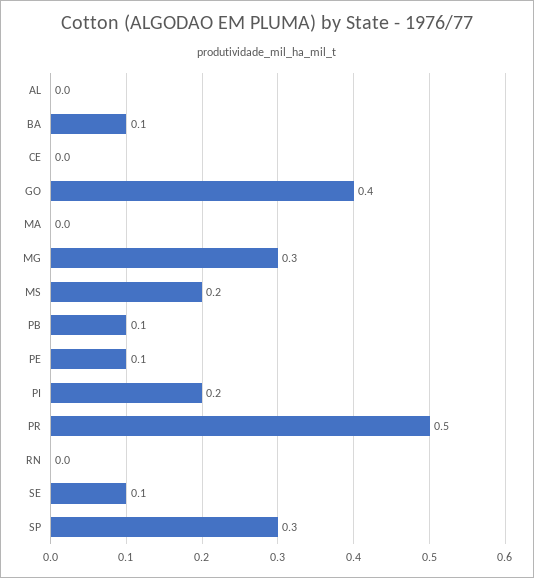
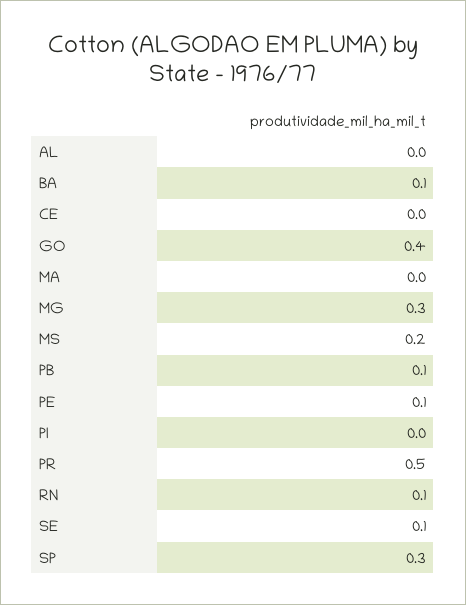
PI: 0.2 -> 0
RN: 0 -> 0.1

